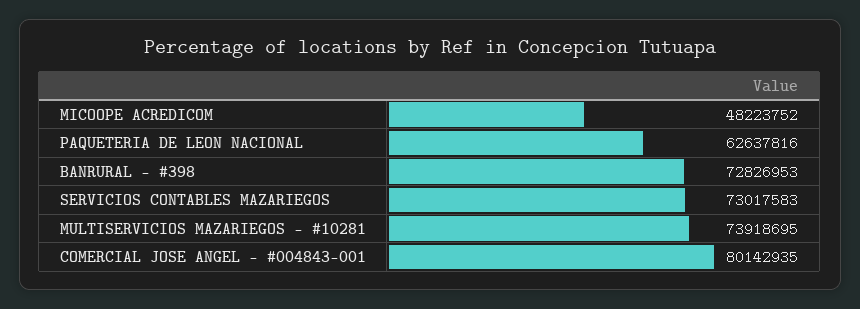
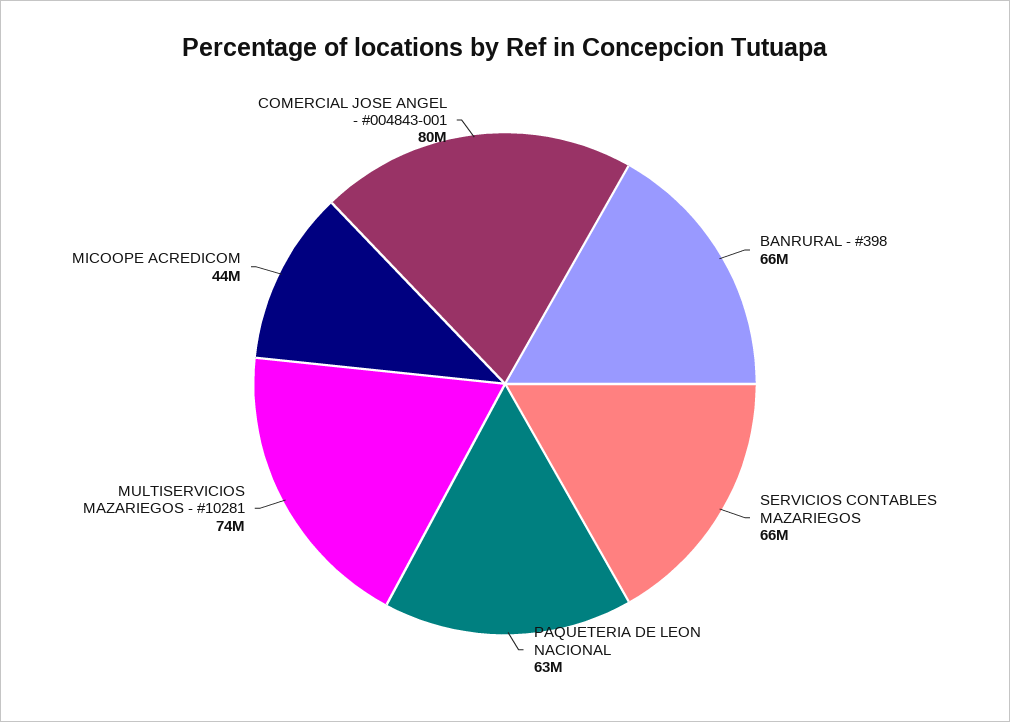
MICOOPE ACREDICOM: 48223752 -> 44000000
BANRURAL - #398: 72826953 -> 66000000
SERVICIOS CONTABLES MAZARIEGOS: 73017583 -> 66000000

